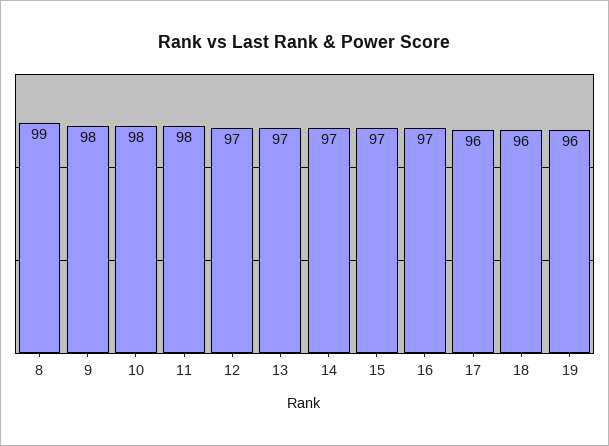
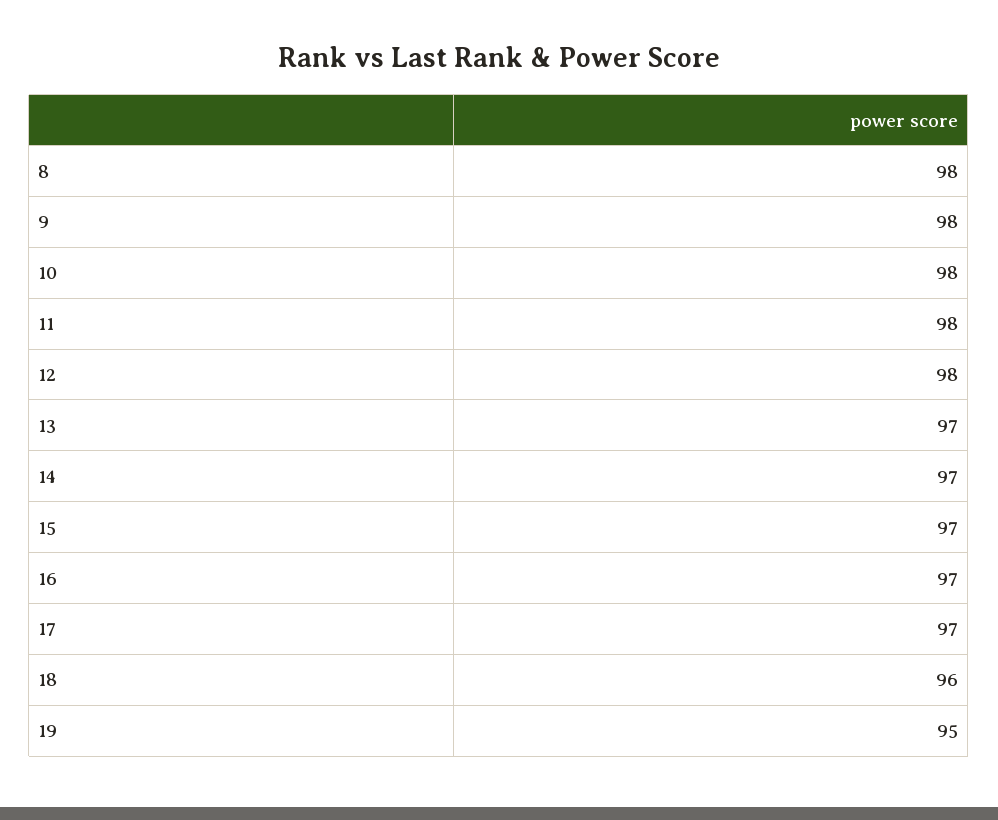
8: 99 -> 98
12: 97 -> 98
17: 96 -> 97
19: 96 -> 95

